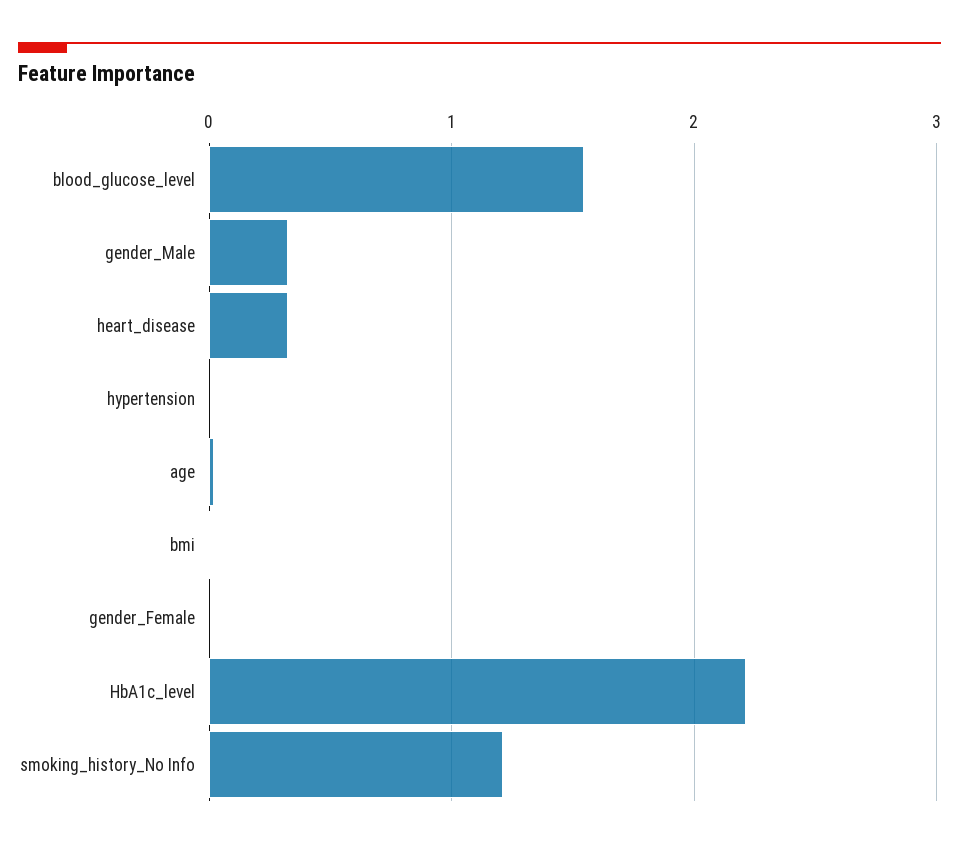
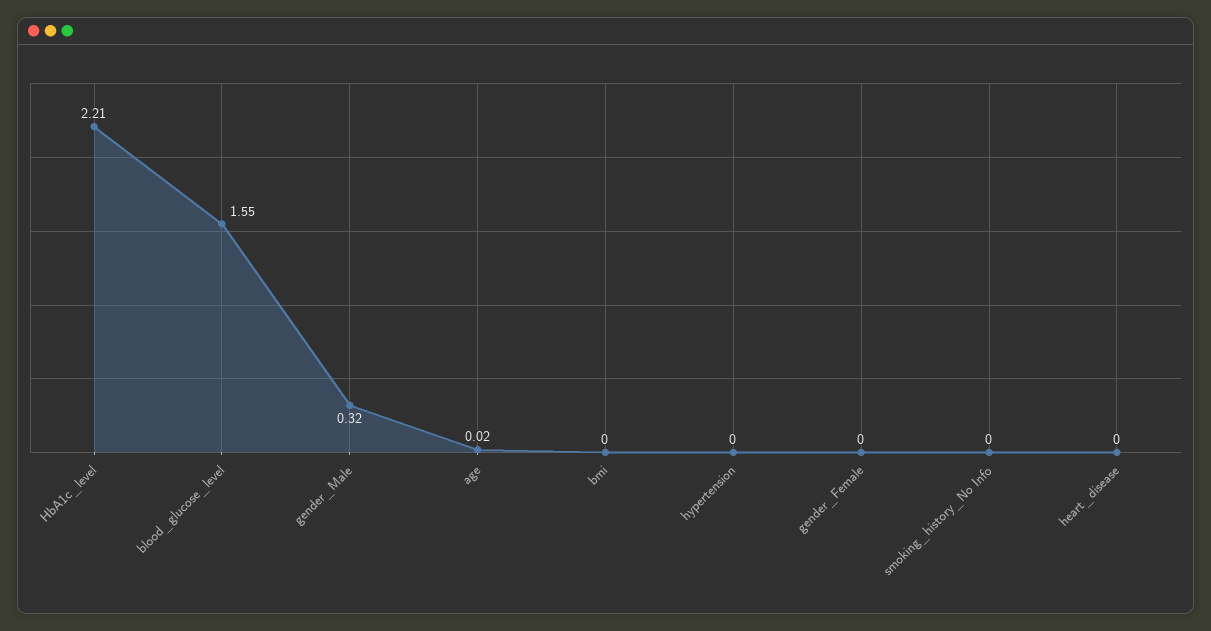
heart_disease: 0.3 -> 0
smoking_history_No Info: 1.2 -> 0

